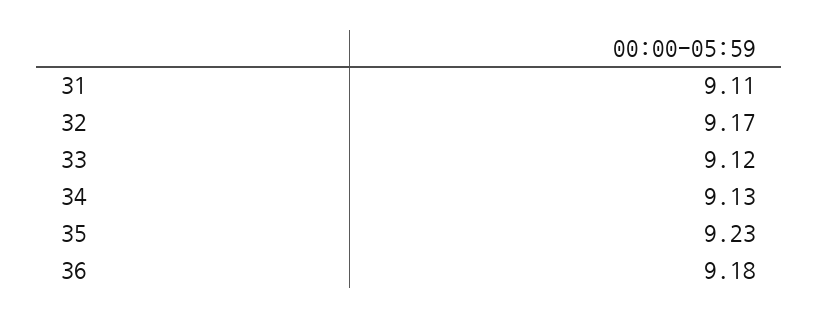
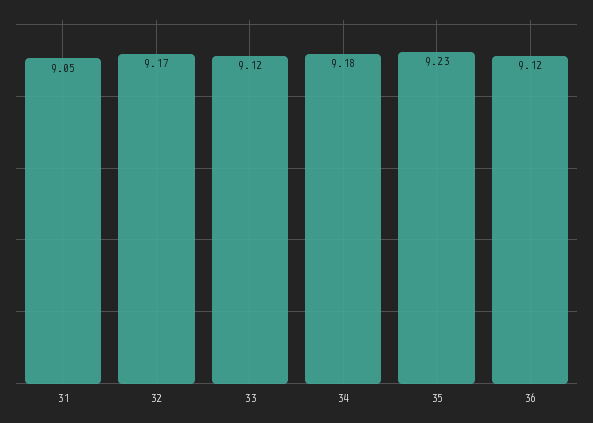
31: 9.11 -> 9.05
34: 9.13 -> 9.18
36: 9.18 -> 9.12

